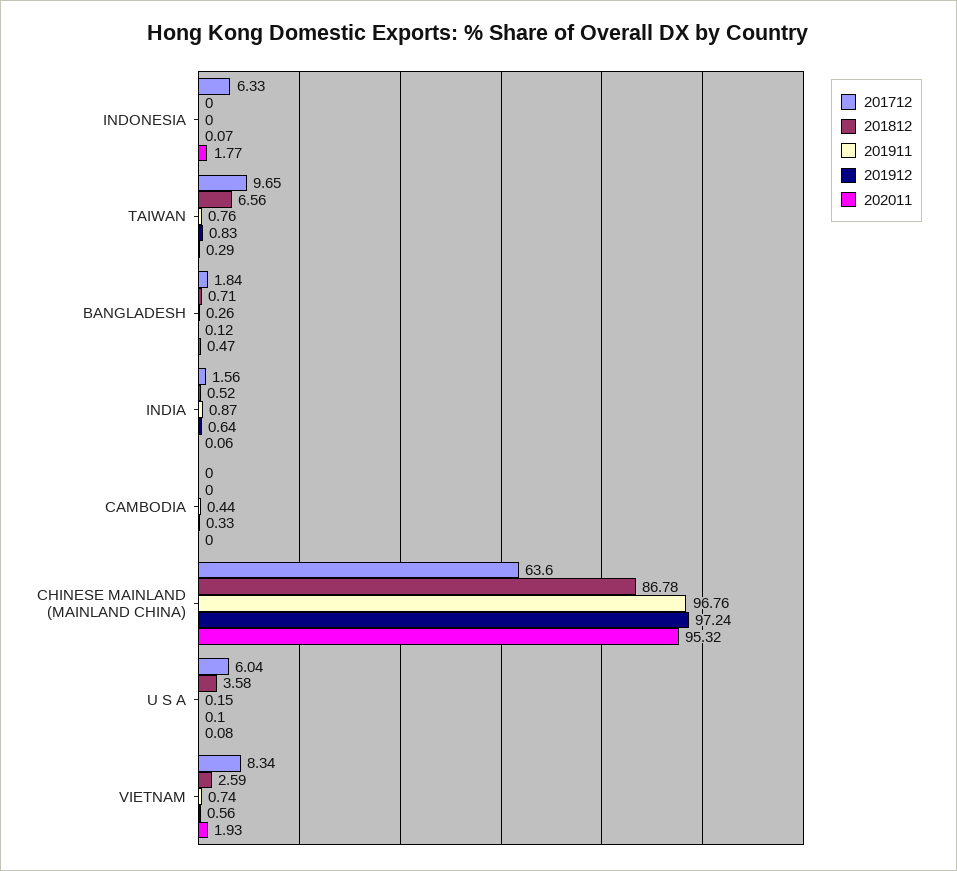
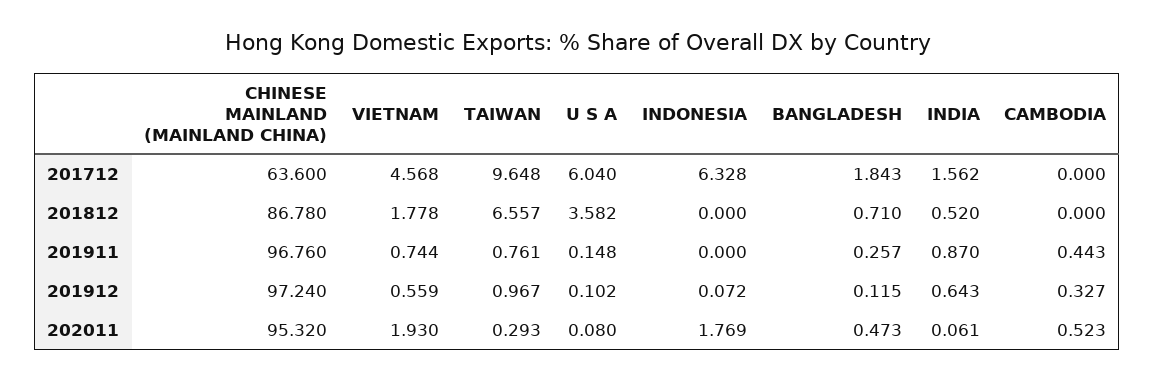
201912, TAIWAN: 0.83 -> 0.967
202011, CAMBODIA: 0 -> 0.523
201712, VIETNAM: 8.34 -> 4.568
201812, VIETNAM: 2.59 -> 1.778

